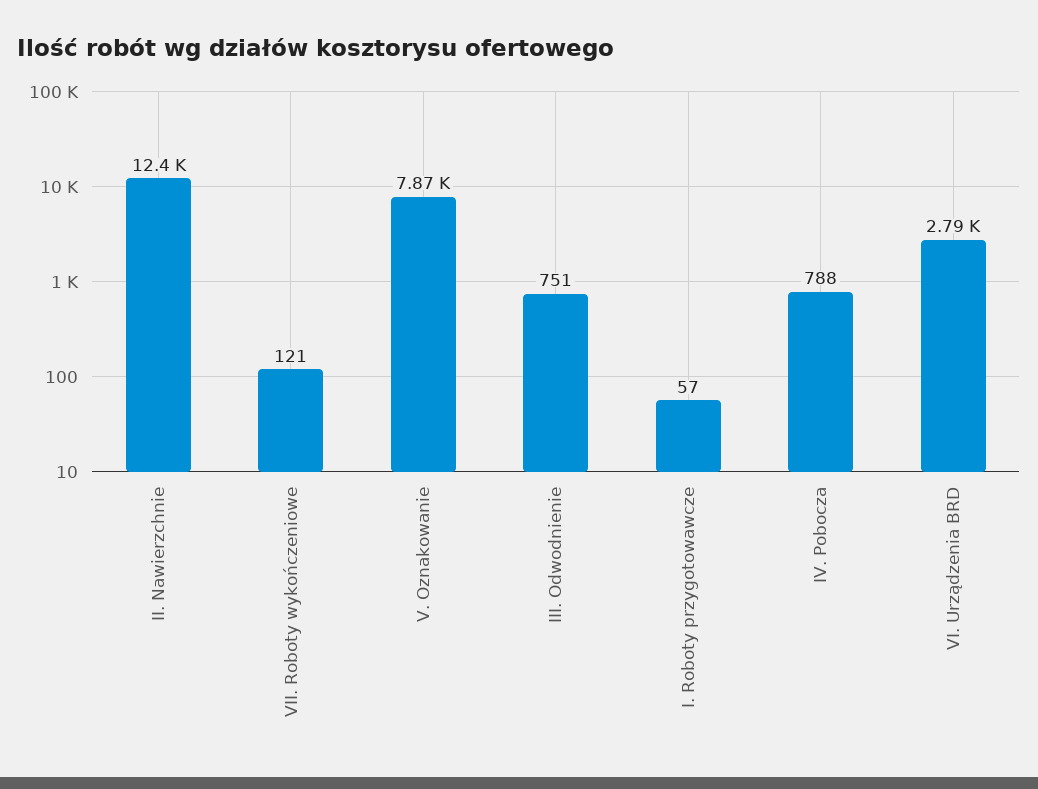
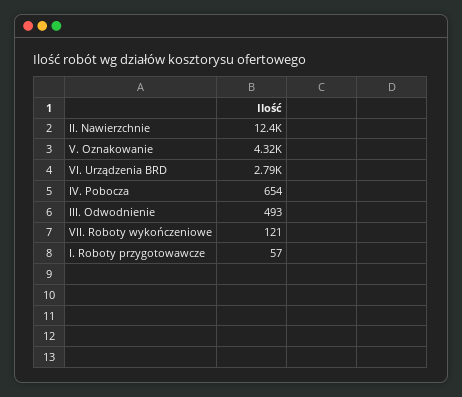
V. Oznakowanie: 7870 -> 4320
III. Odwodnienie: 751 -> 493
IV. Pobocza: 788 -> 654

